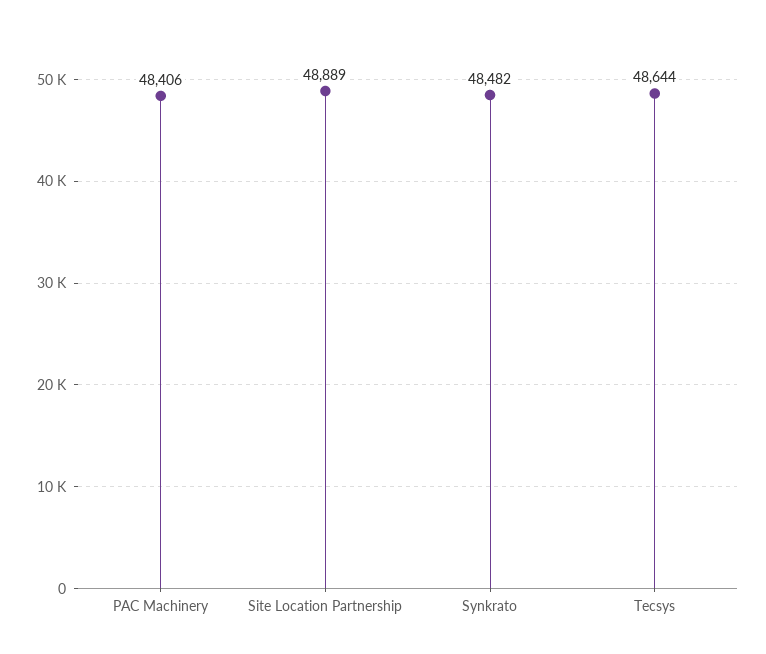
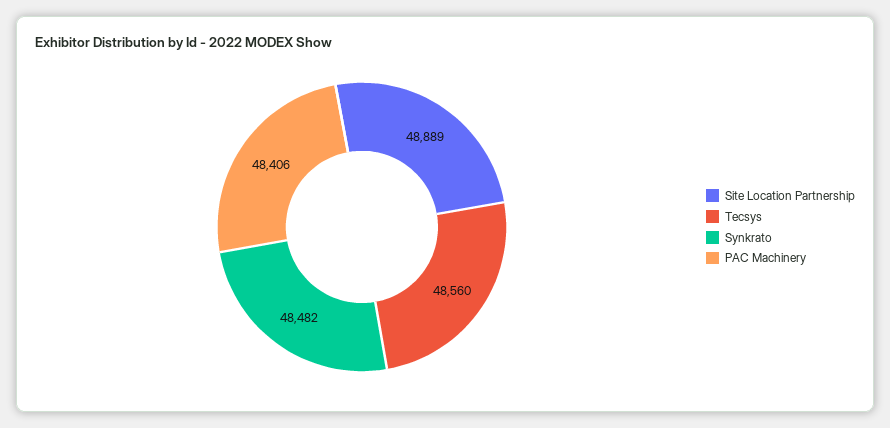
Tecsys: 48644 -> 48560

